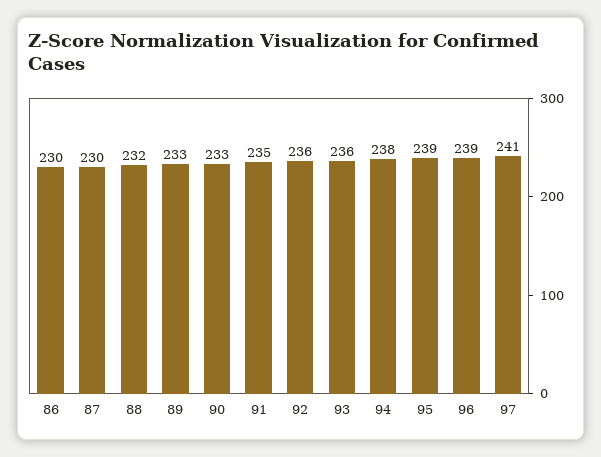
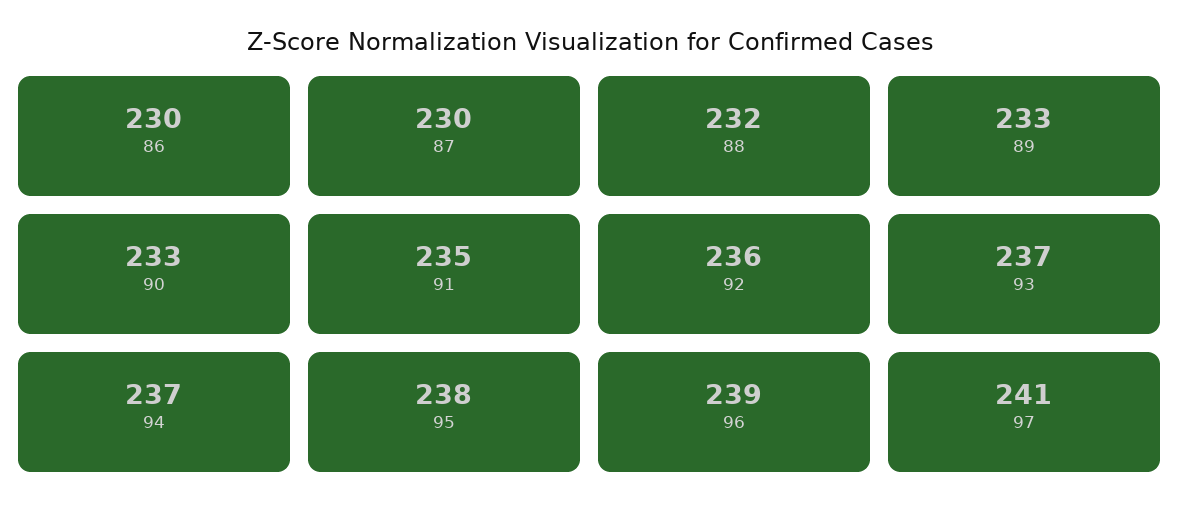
93: 236 -> 237
94: 238 -> 237
95: 239 -> 238

